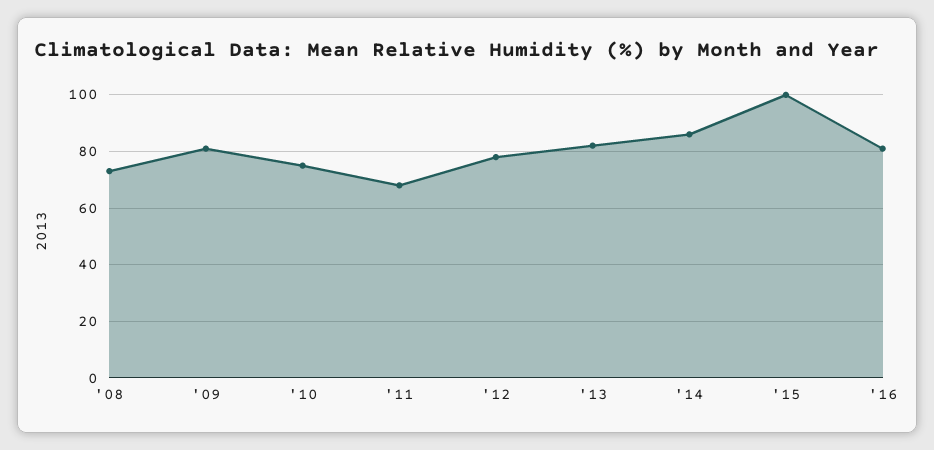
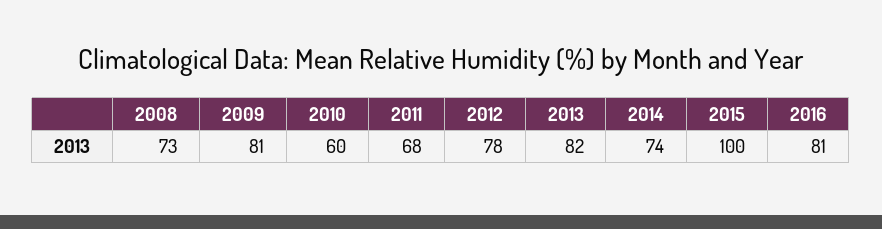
'10: 75 -> 60
'14: 85 -> 74

